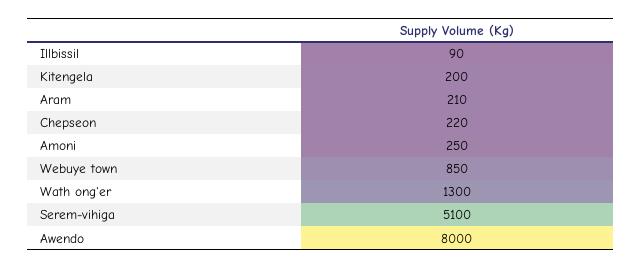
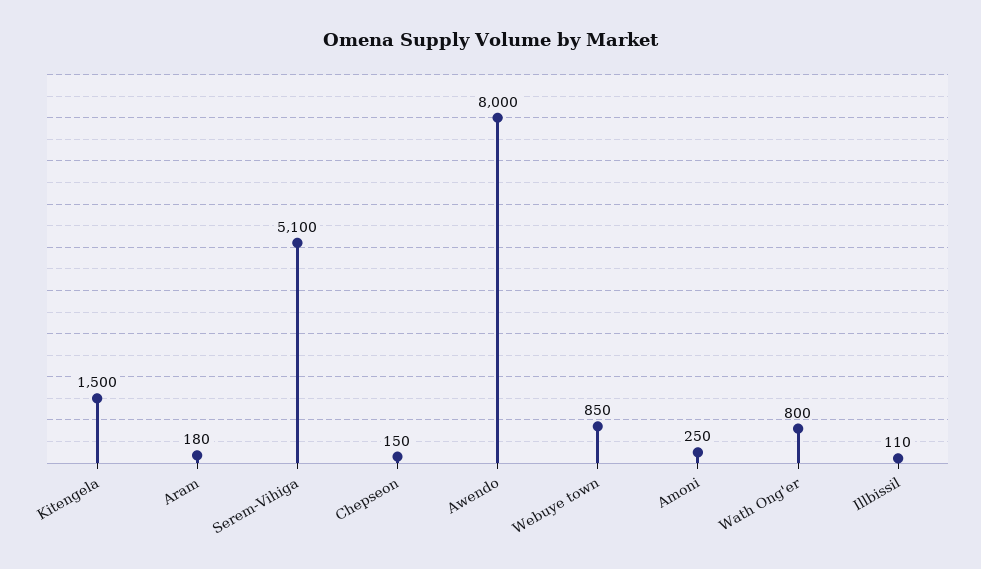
Illbissil: 90 -> 110
Kitengela: 200 -> 1500
Aram: 210 -> 180
Chepseon: 220 -> 150
Wath ong'er: 1300 -> 800

